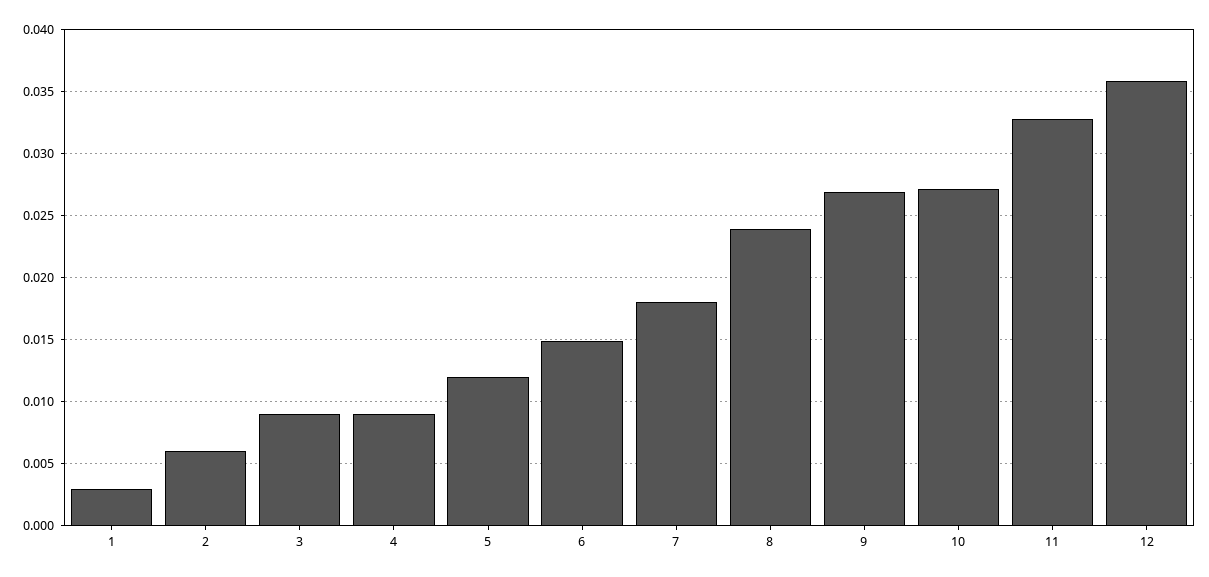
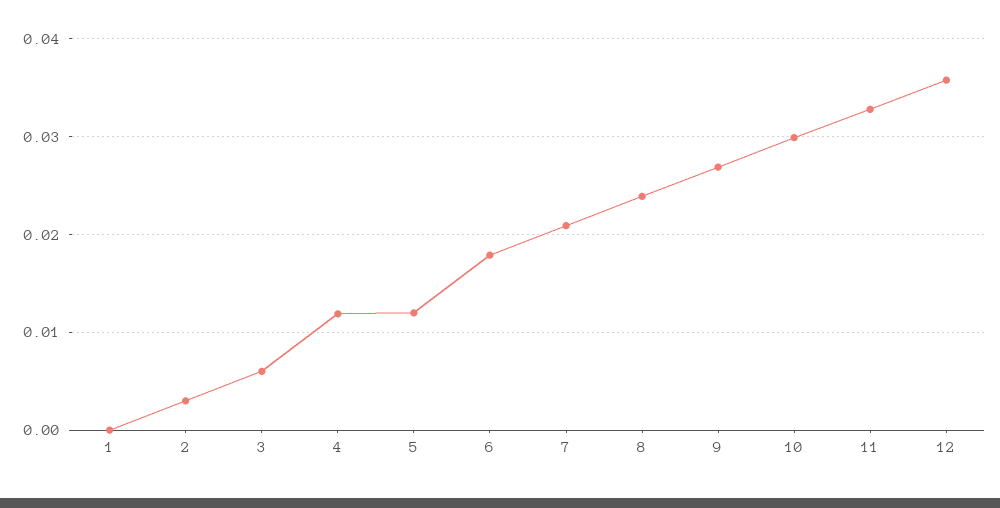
1: 0.003 -> 0
2: 0.006 -> 0.003
3: 0.009 -> 0.006
4: 0.009 -> 0.012
6: 0.015 -> 0.018
7: 0.018 -> 0.021
10: 0.027 -> 0.03

